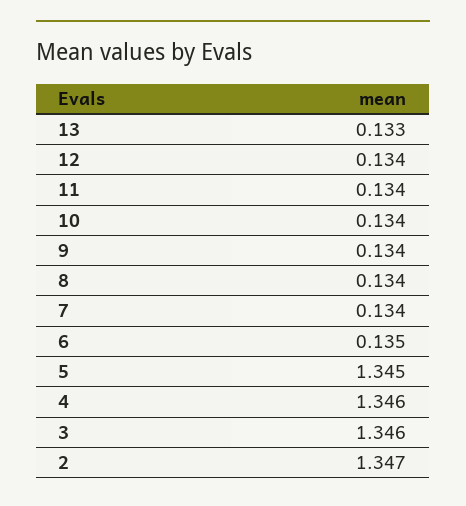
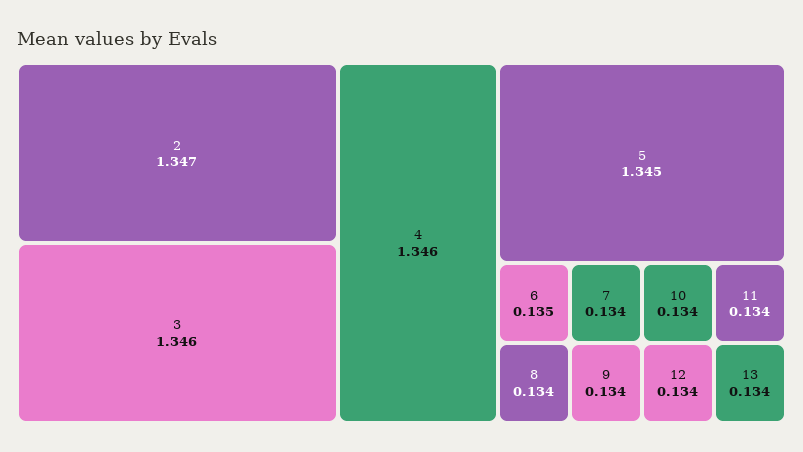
13: 0.133 -> 0.134

